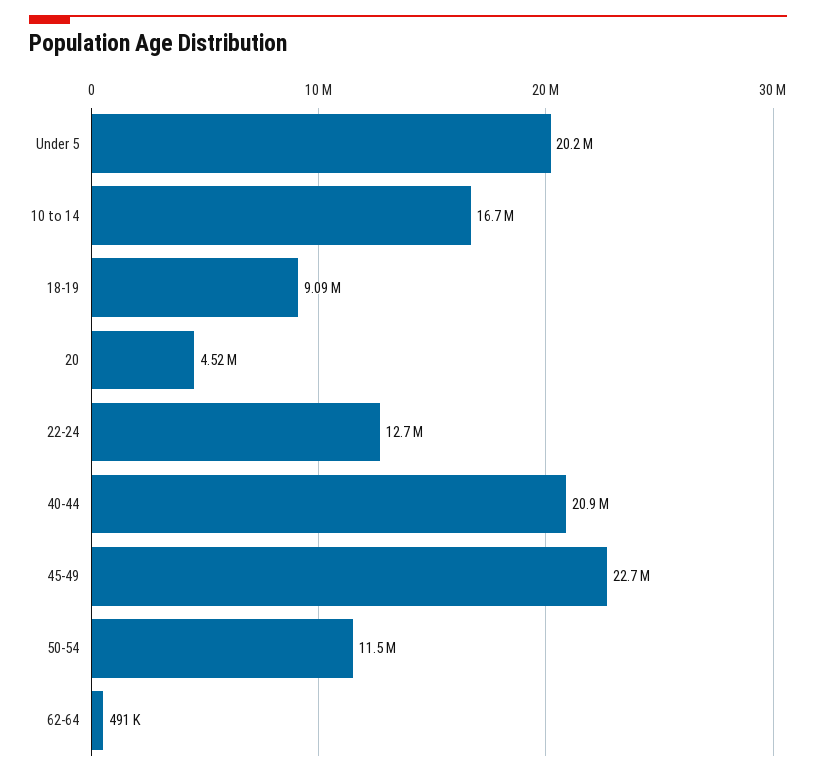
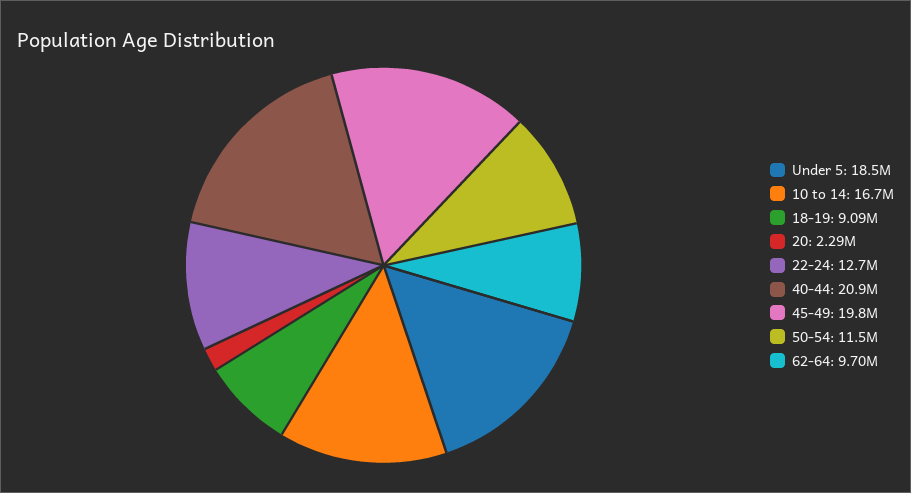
Under 5: 20200000 -> 18500000
20: 4520000 -> 2290000
45-49: 22700000 -> 19800000
62-64: 491000 -> 9700000

